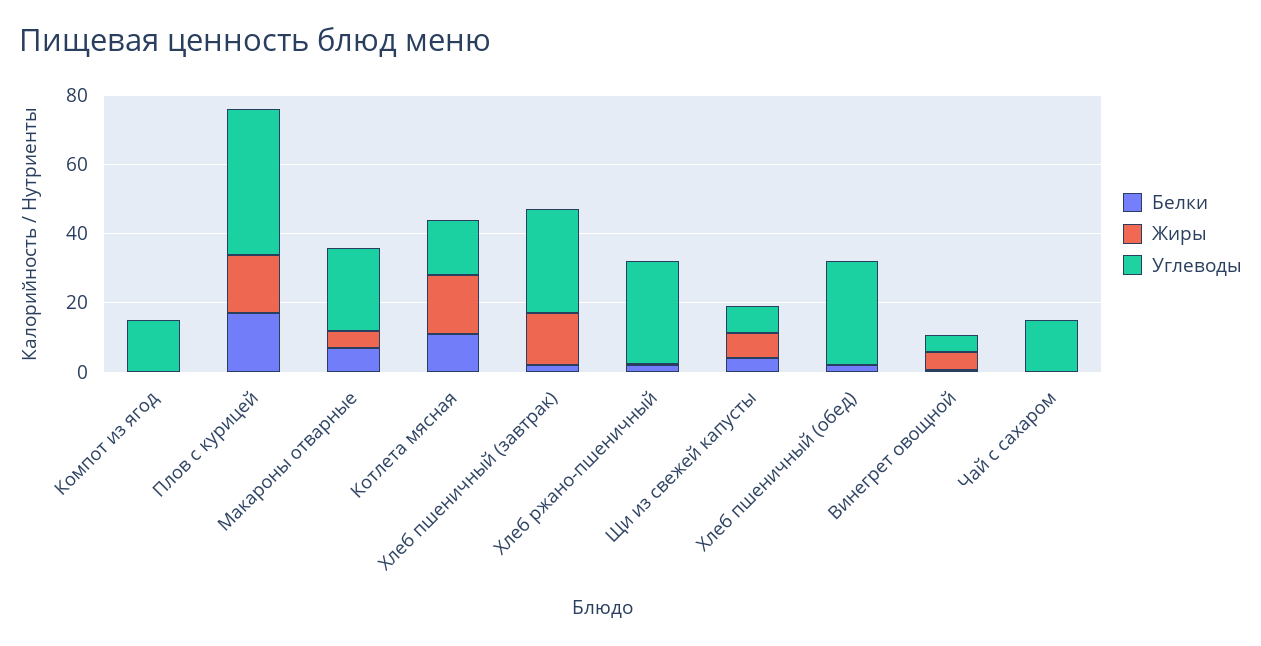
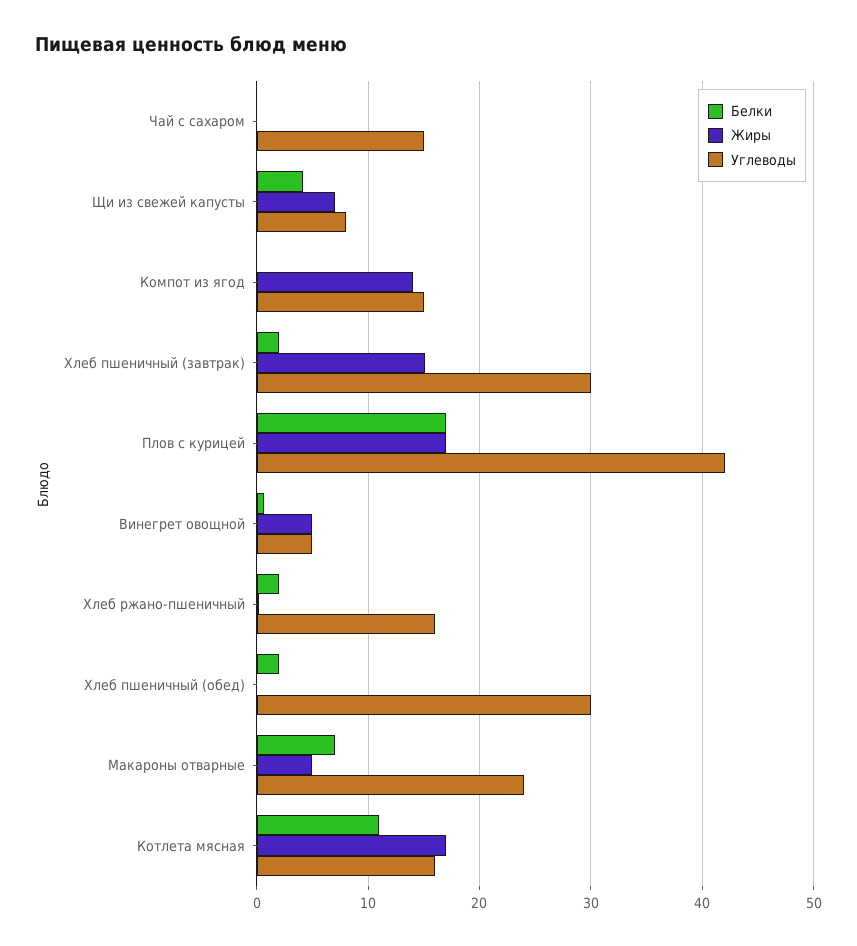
Жиры, Компот из ягод: 0 -> 14
Углеводы, Хлеб ржано-пшеничный: 30 -> 16

